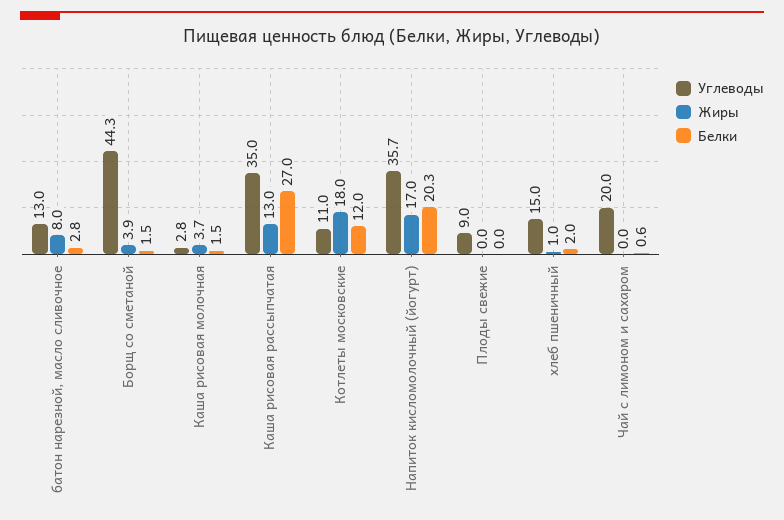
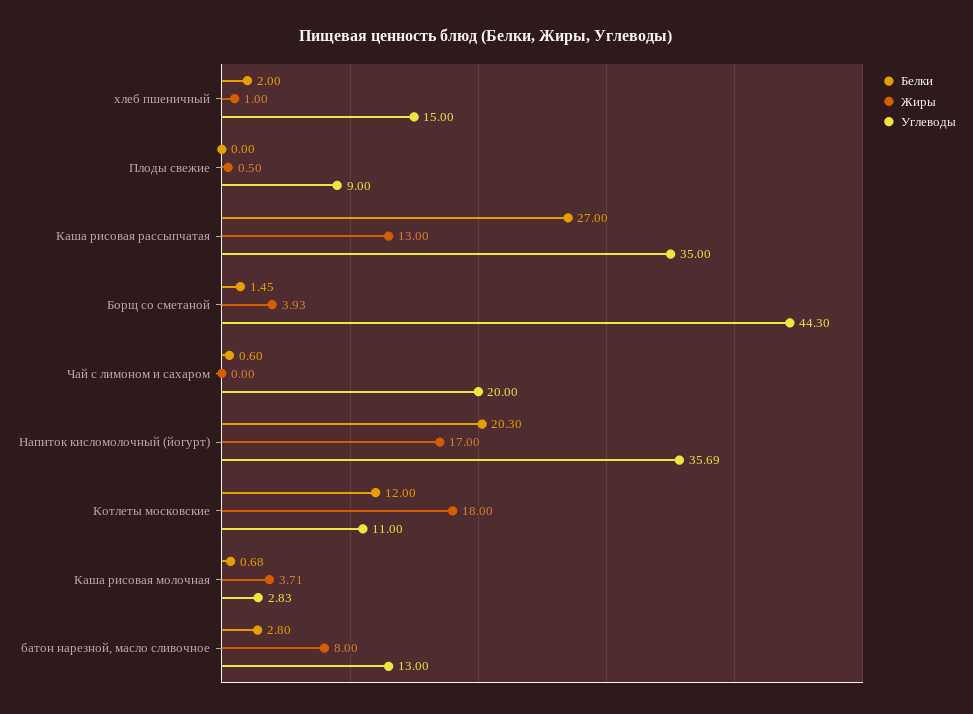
Белки, Каша рисовая молочная: 1.5 -> 0.68
Жиры, Плоды свежие: 0 -> 0.5

